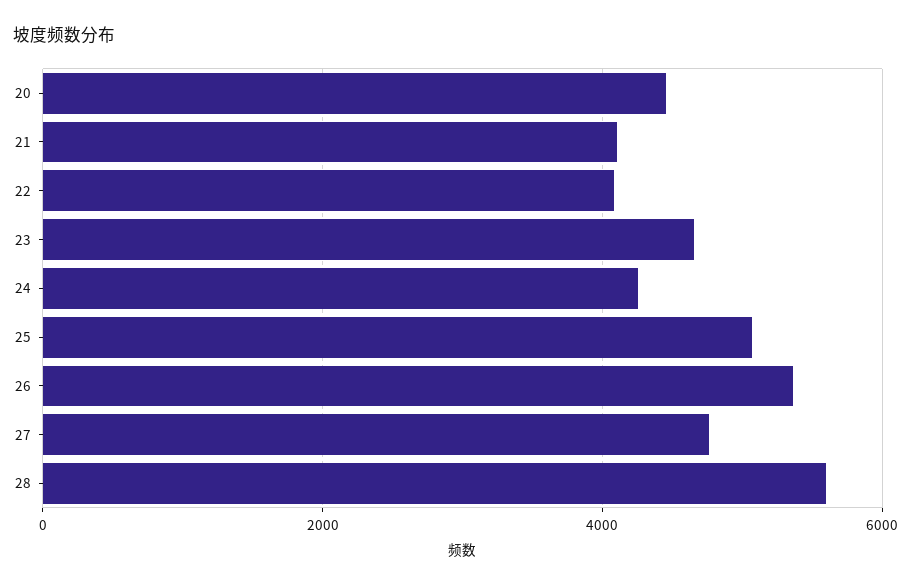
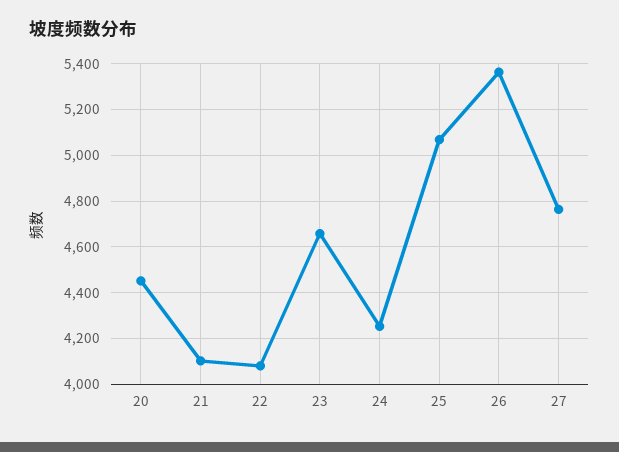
28: 5600 -> none

